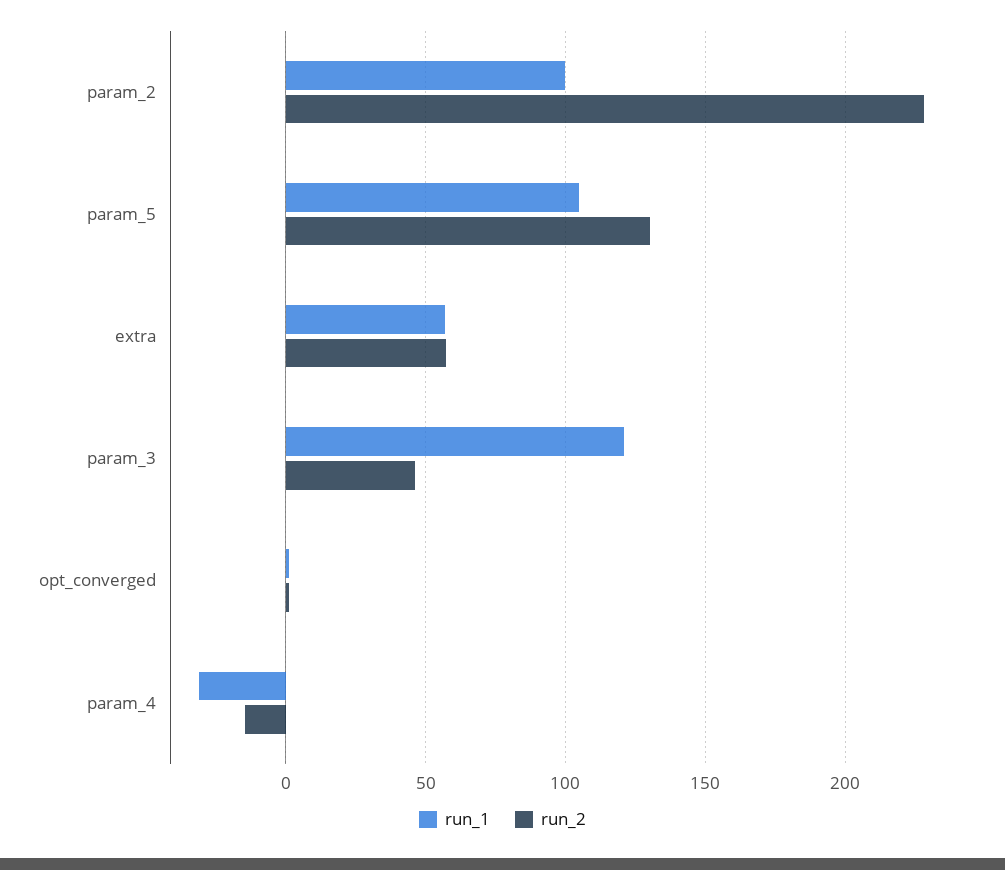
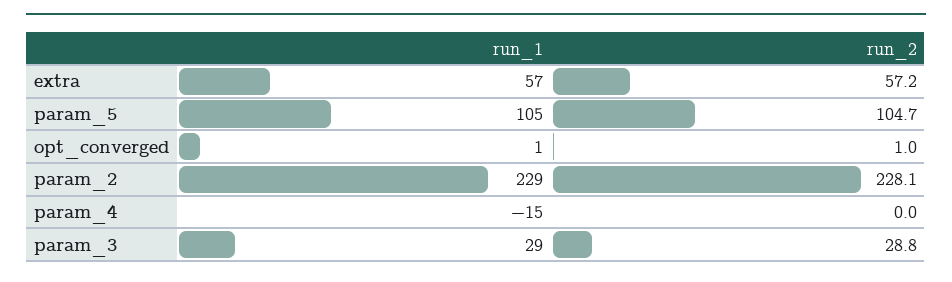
run_1, param_2: 100 -> 229
run_2, param_5: 130 -> 104.7
run_1, param_3: 120 -> 29
run_2, param_3: 45 -> 28.8
run_1, param_4: -30 -> -15
run_2, param_4: -15 -> 0

